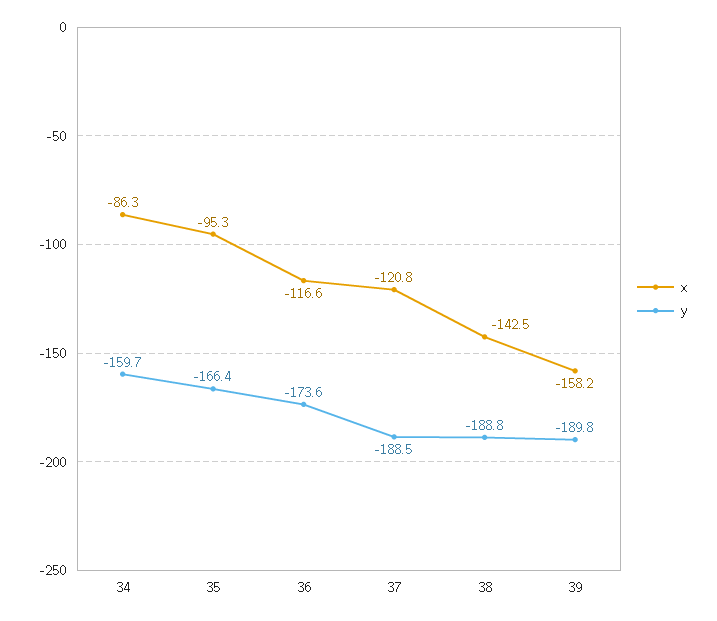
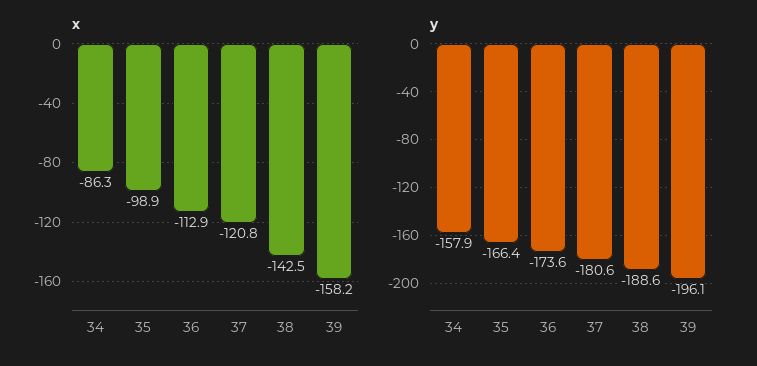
y, 34: -159.7 -> -157.9
x, 35: -95.3 -> -98.9
x, 36: -116.6 -> -112.9
y, 37: -188.5 -> -180.6
y, 38: -188.8 -> -188.6
y, 39: -189.8 -> -196.1

